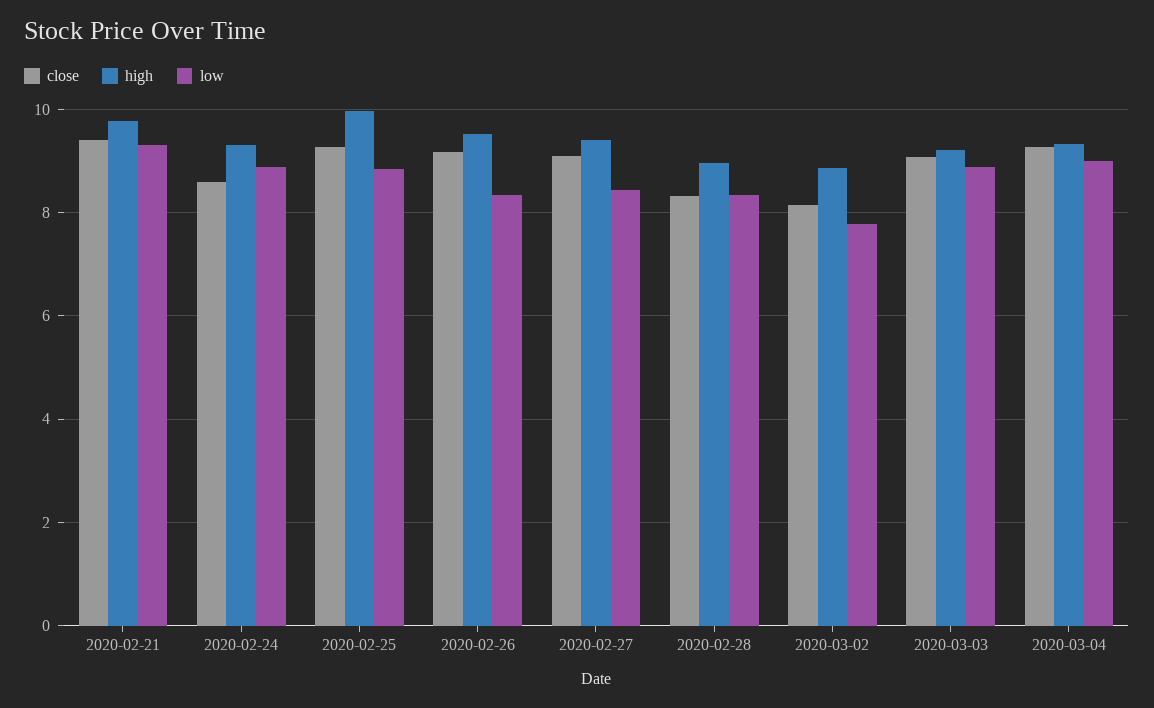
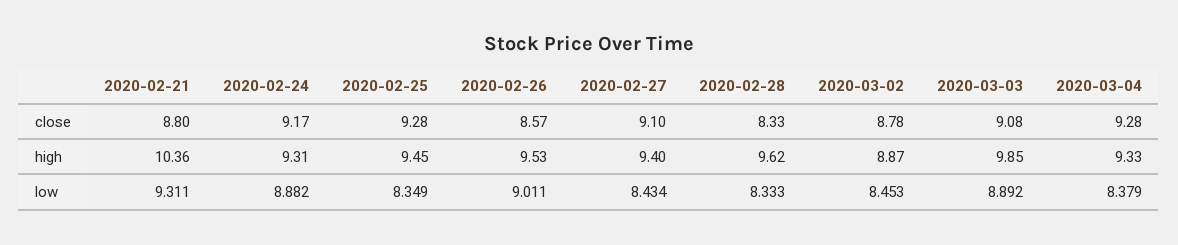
close, 2020-02-21: 9.4 -> 8.8
high, 2020-02-21: 9.8 -> 10.36
close, 2020-02-24: 8.6 -> 9.17
high, 2020-02-25: 10 -> 9.45
low, 2020-02-25: 8.8 -> 8.349
close, 2020-02-26: 9.2 -> 8.57
low, 2020-02-26: 8.4 -> 9.011
high, 2020-02-28: 9 -> 9.62
close, 2020-03-02: 8.2 -> 8.78
low, 2020-03-02: 7.8 -> 8.453
high, 2020-03-03: 9.2 -> 9.85
low, 2020-03-04: 9 -> 8.379

